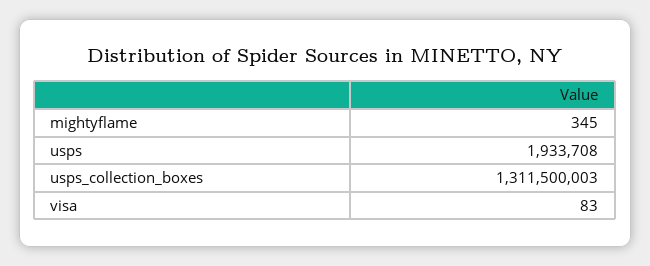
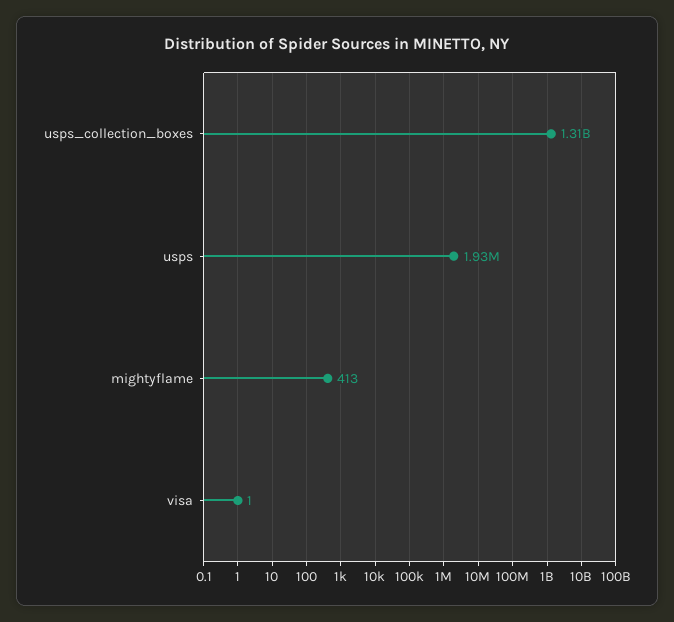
mightyflame: 345 -> 413
visa: 83 -> 1

